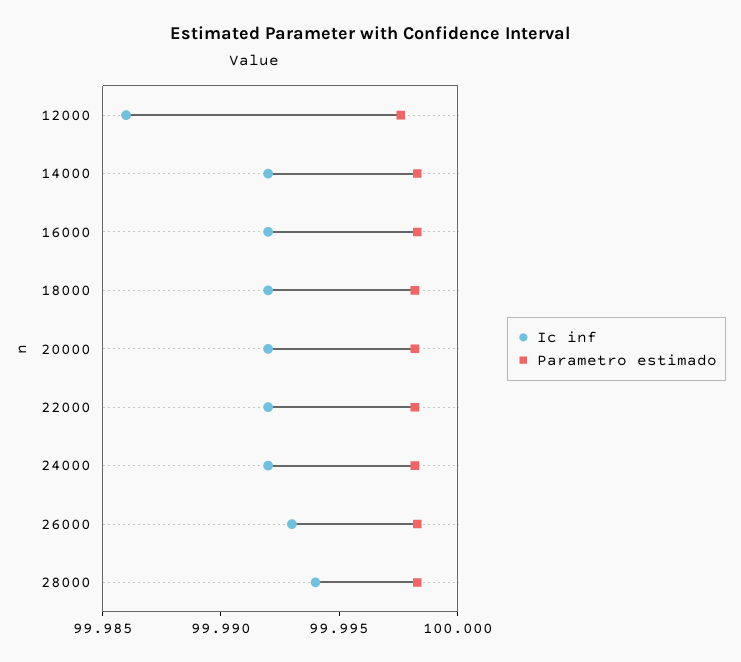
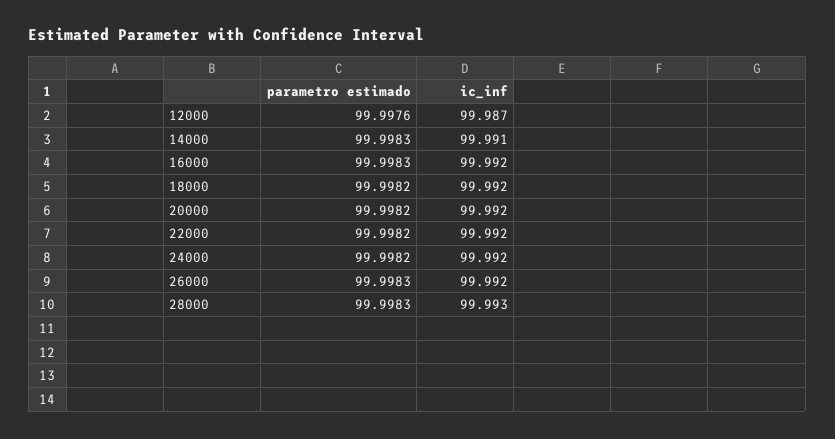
Ic inf, 12000: 99.986 -> 99.987
Ic inf, 14000: 99.992 -> 99.991
Ic inf, 26000: 99.993 -> 99.992
Ic inf, 28000: 99.994 -> 99.993

